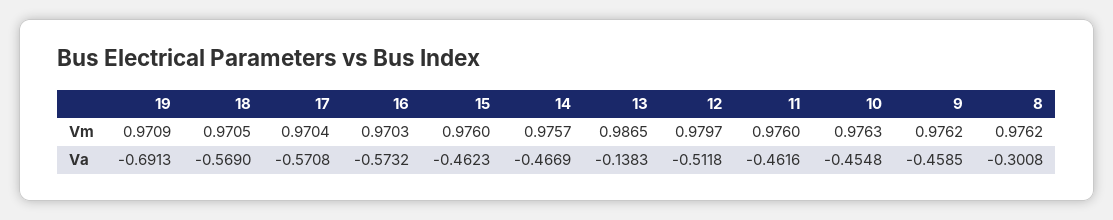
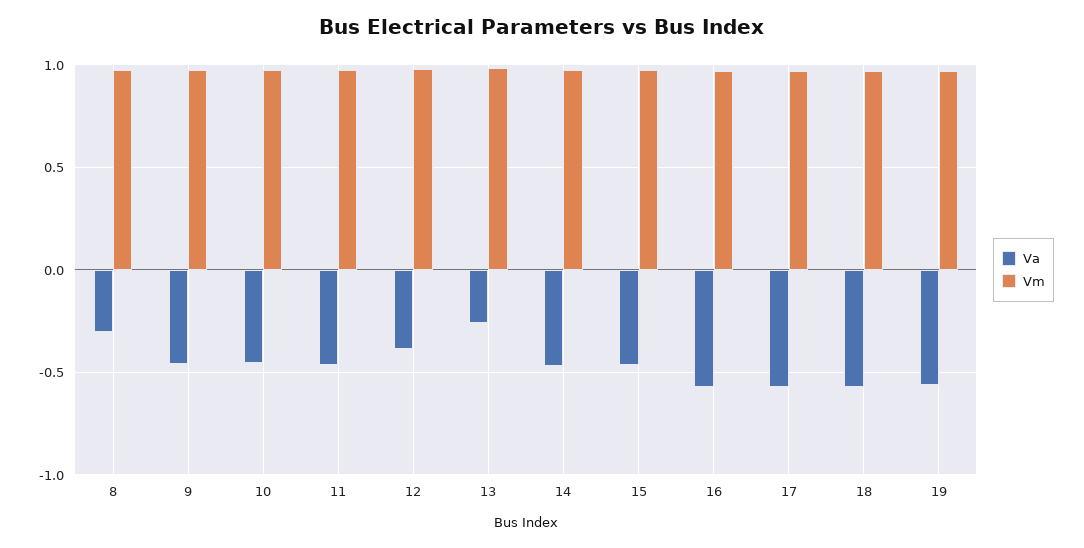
Va, 19: -0.6913 -> -0.55
Va, 13: -0.1383 -> -0.25
Va, 12: -0.5118 -> -0.4

